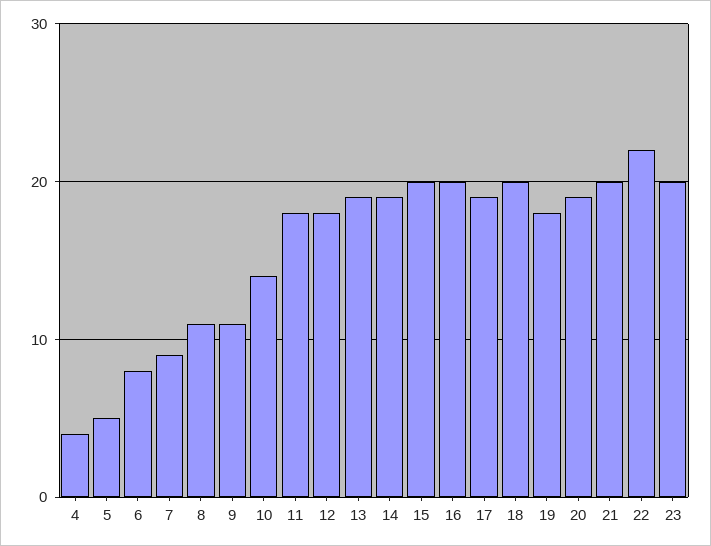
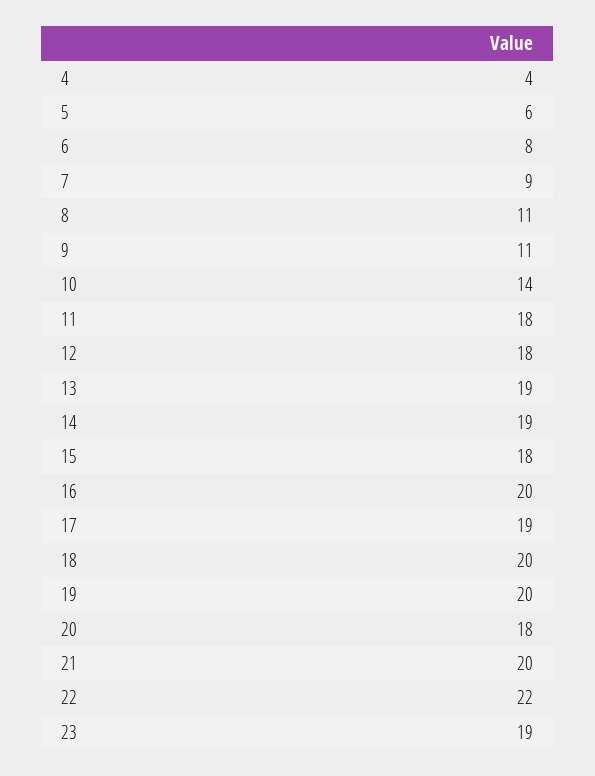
5: 5 -> 6
15: 20 -> 18
19: 18 -> 20
20: 19 -> 18
23: 20 -> 19

